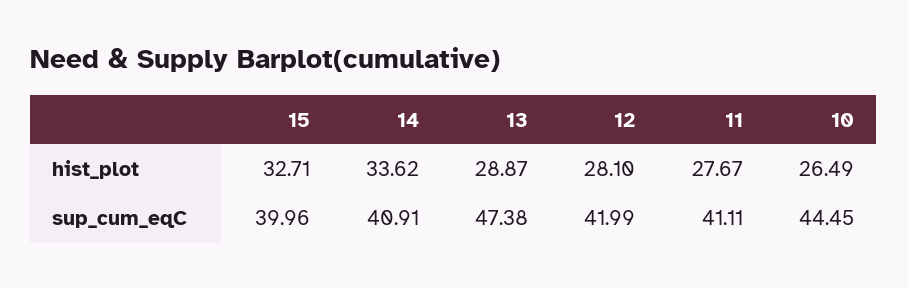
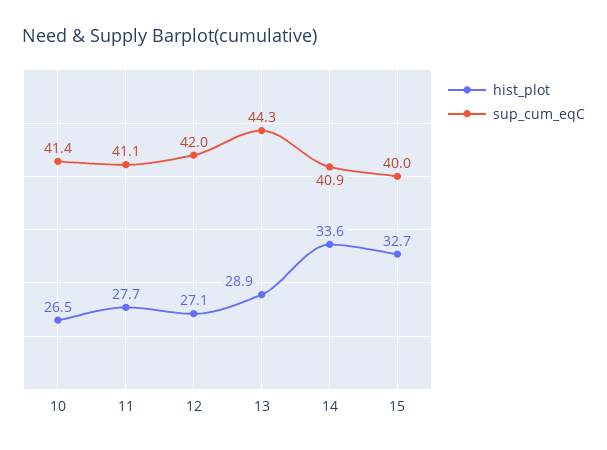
hist_plot, 12: 28.1 -> 27.1
sup_cum_eqC, 13: 47.38 -> 44.3
sup_cum_eqC, 10: 44.45 -> 41.4

